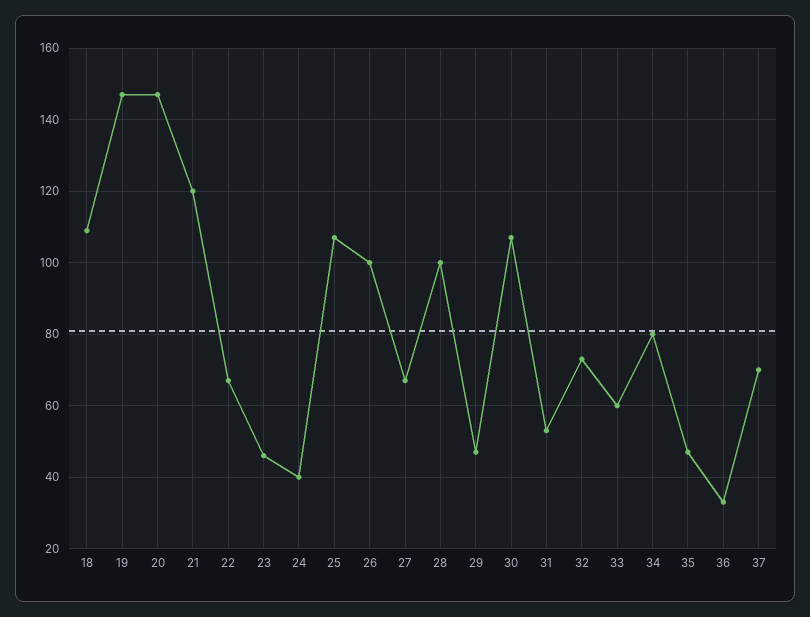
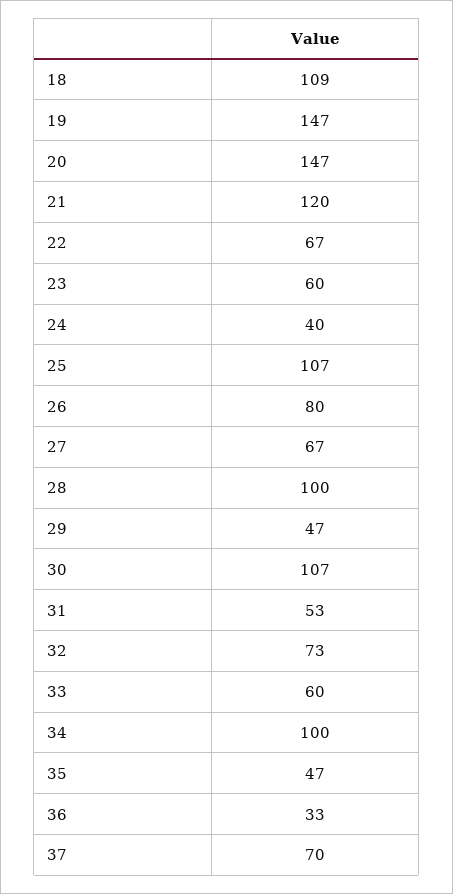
23: 45 -> 60
26: 100 -> 80
34: 80 -> 100

